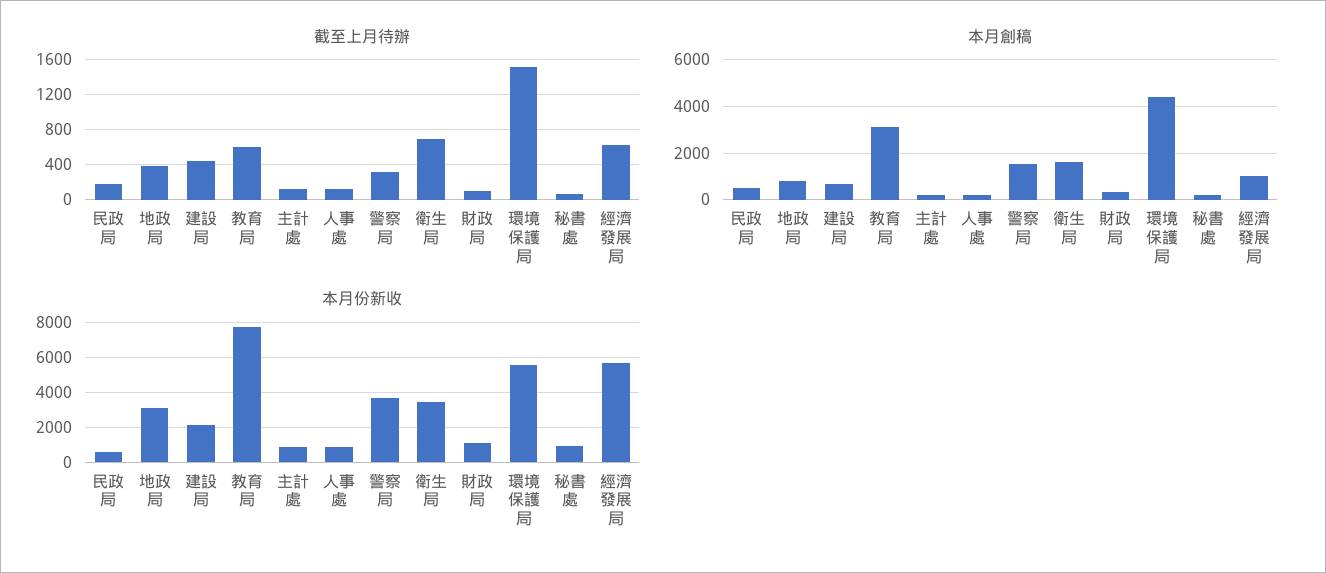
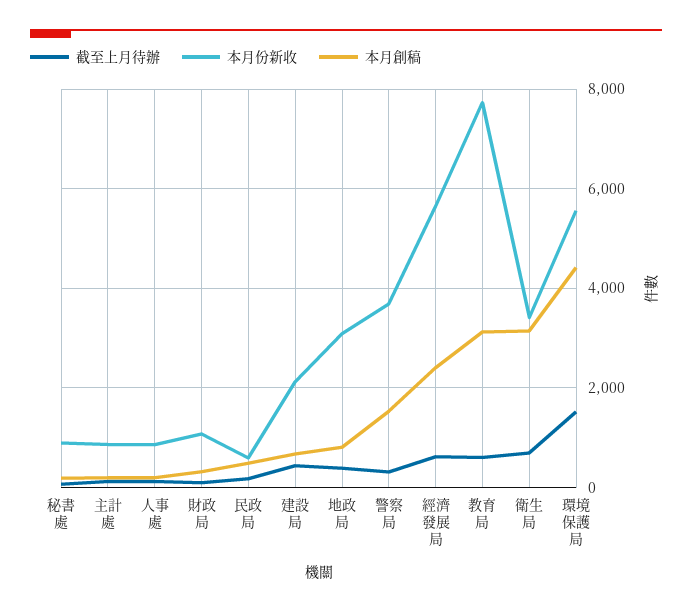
本月創稿, 衛生局: 1500 -> 3200
本月創稿, 經濟發展局: 1000 -> 2400

